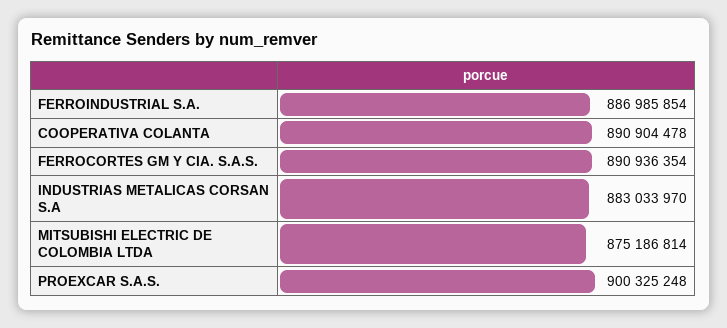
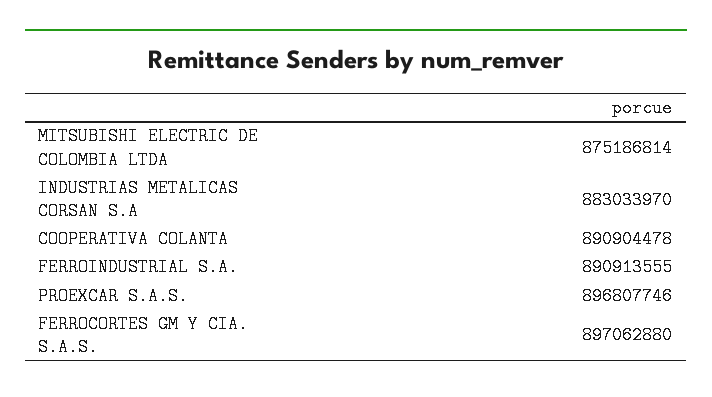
FERROINDUSTRIAL S.A.: 886985854 -> 890913555
FERROCORTES GM Y CIA. S.A.S.: 890936354 -> 897062880
PROEXCAR S.A.S.: 900325248 -> 896807746

